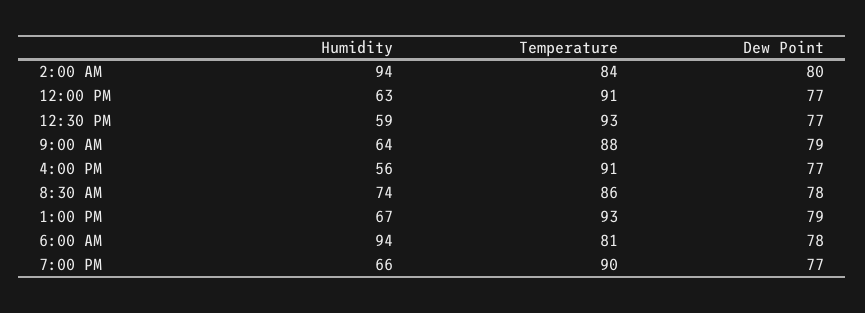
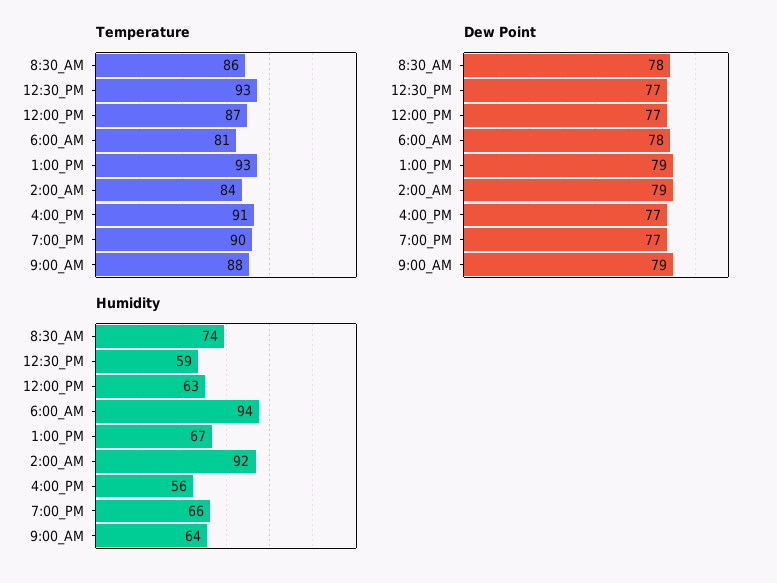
Humidity, 2:00 AM: 94 -> 92
Dew Point, 2:00 AM: 80 -> 79
Temperature, 12:00 PM: 91 -> 87

